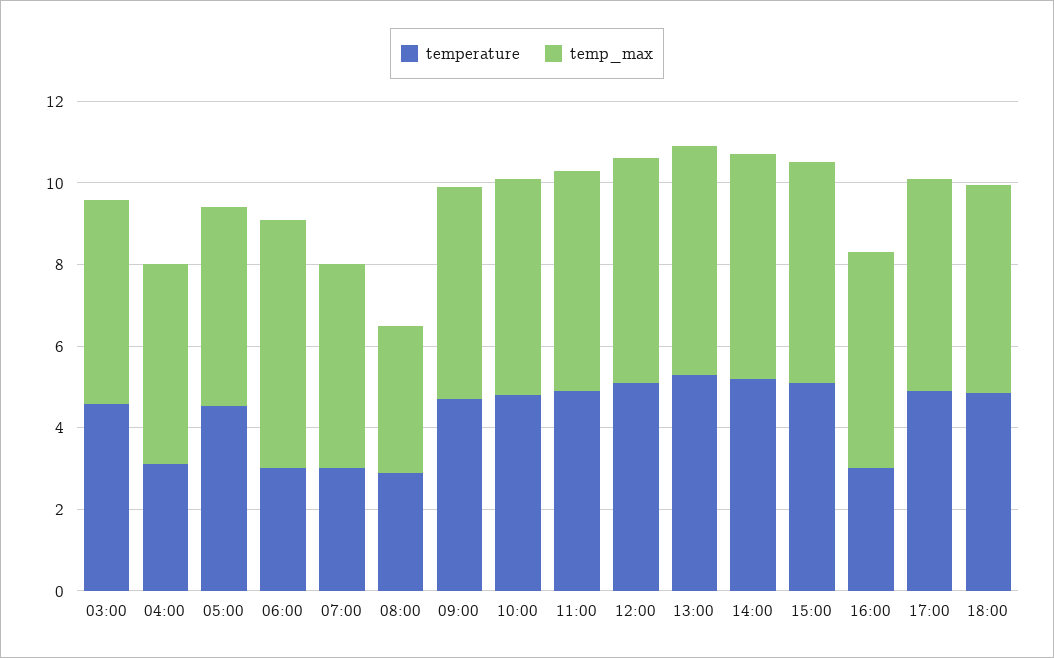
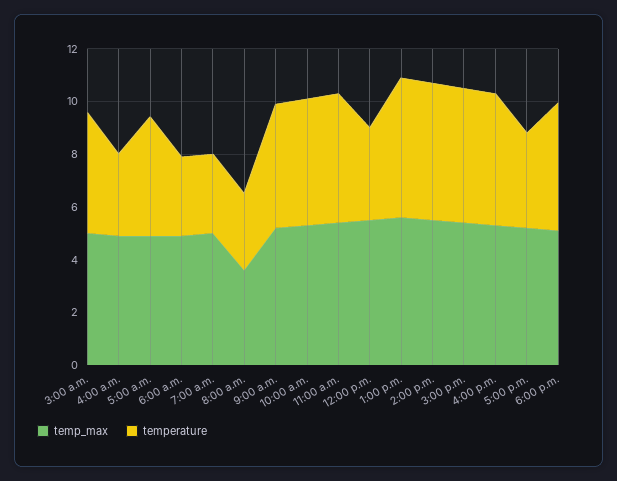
temp_max, 06:00: 6 -> 5
temperature, 12:00: 5 -> 3.5
temperature, 16:00: 3 -> 5
temperature, 17:00: 5 -> 3.5

